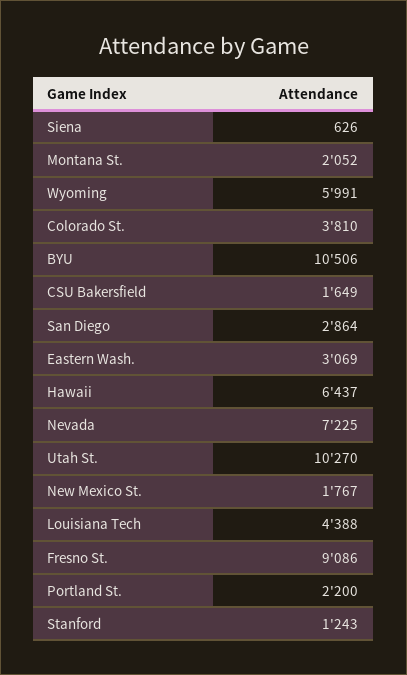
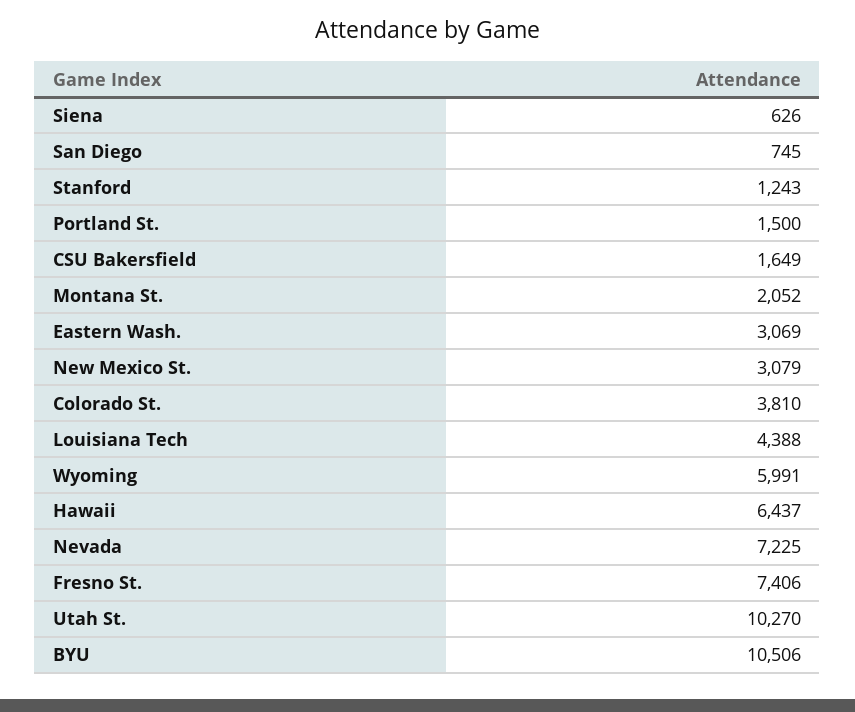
San Diego: 2864 -> 745
New Mexico St.: 1767 -> 3079
Fresno St.: 9086 -> 7406
Portland St.: 2200 -> 1500

